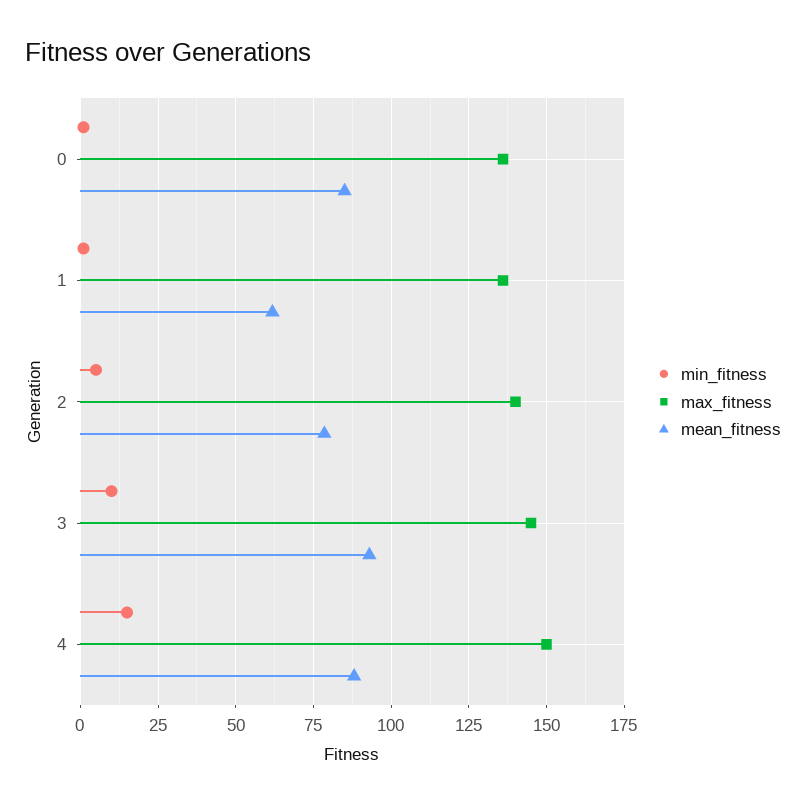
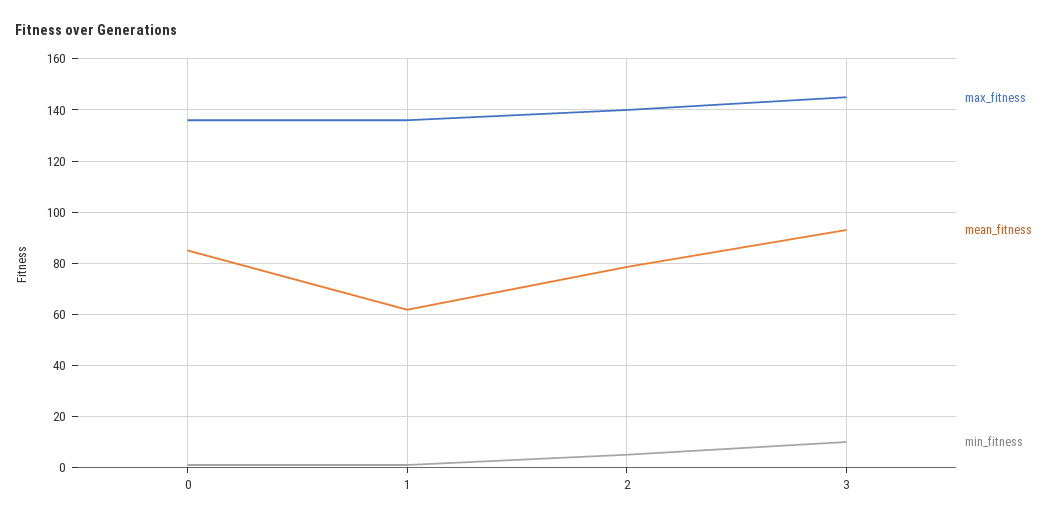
min_fitness, 4: 15 -> none
max_fitness, 4: 150 -> none
mean_fitness, 4: 87.5 -> none

